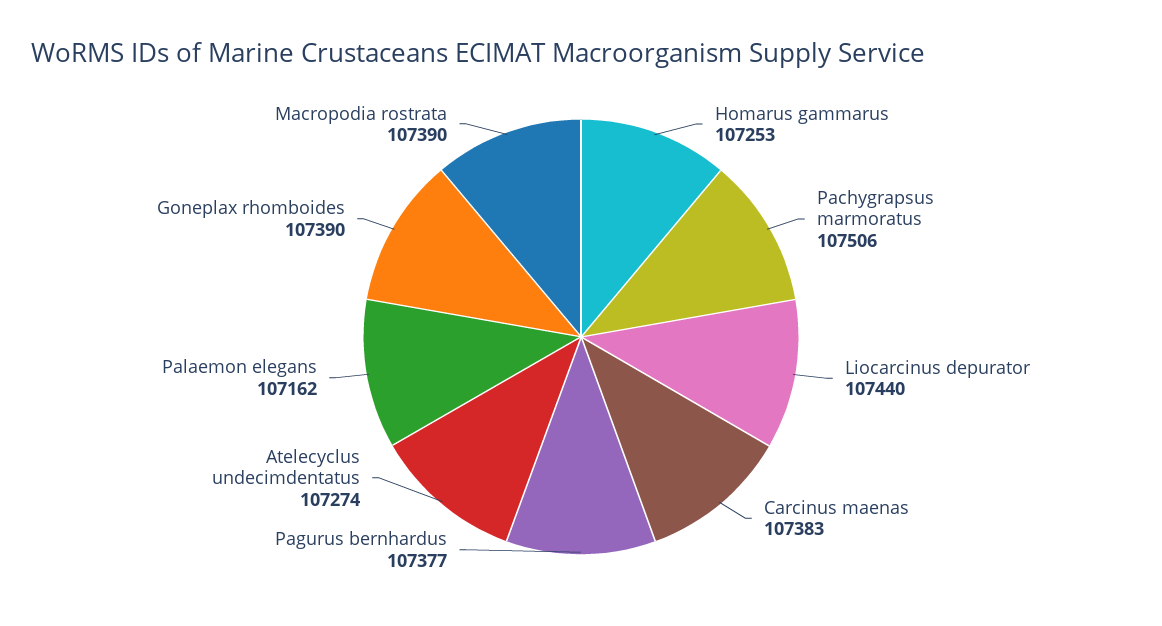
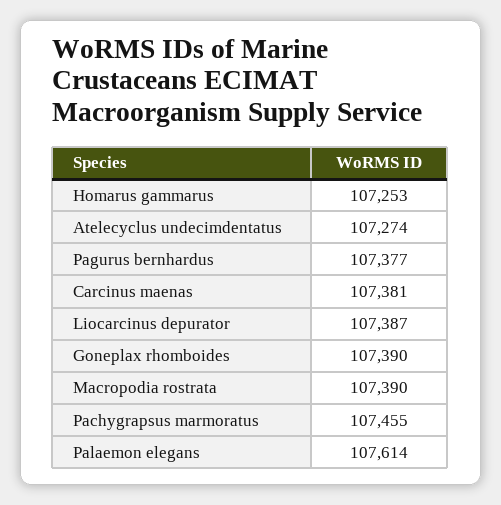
Pachygrapsus marmoratus: 107506 -> 107455
Liocarcinus depurator: 107440 -> 107387
Carcinus maenas: 107383 -> 107381
Palaemon elegans: 107162 -> 107614

